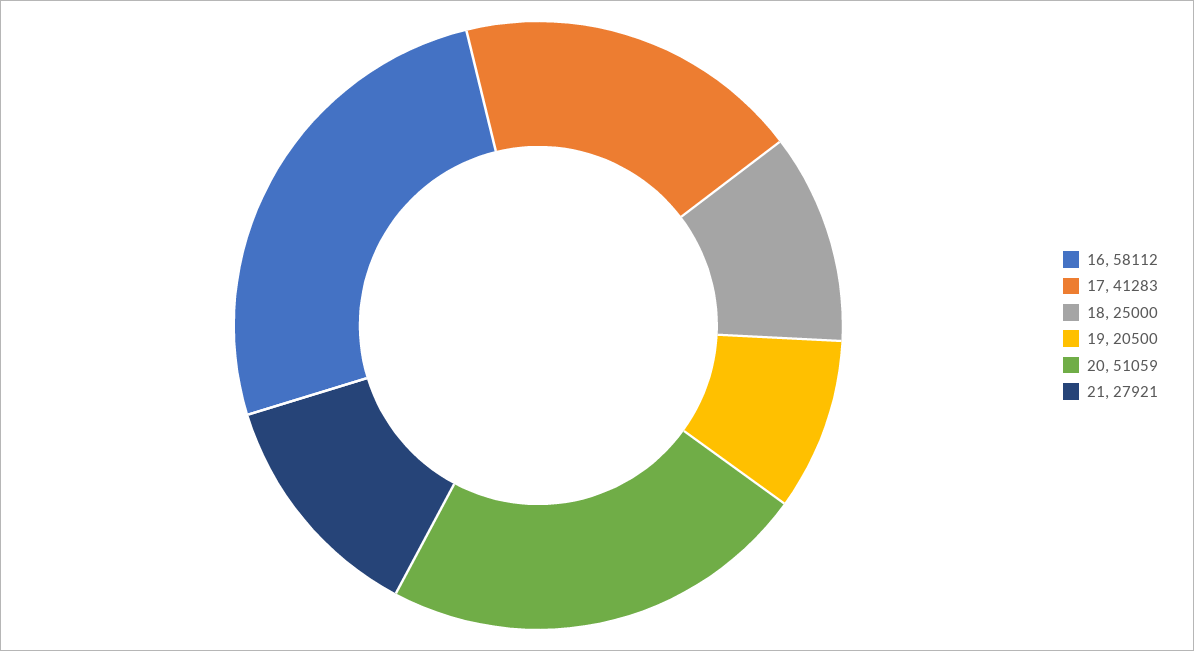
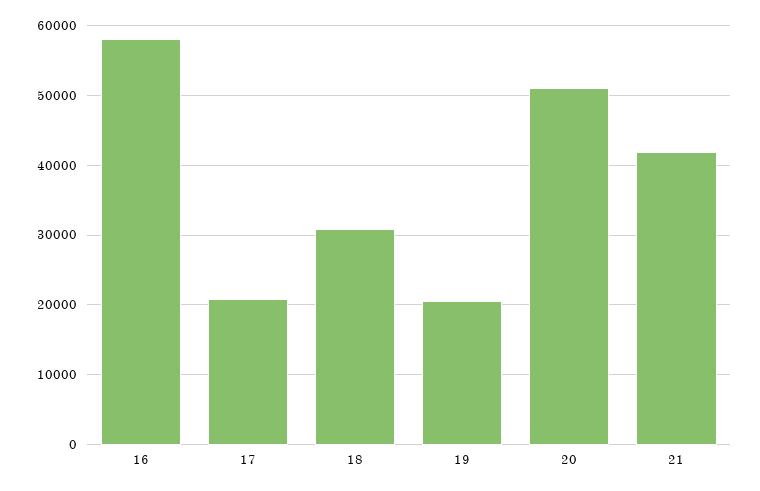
17: 41283 -> 21000
18: 25000 -> 31000
21: 27921 -> 42000

